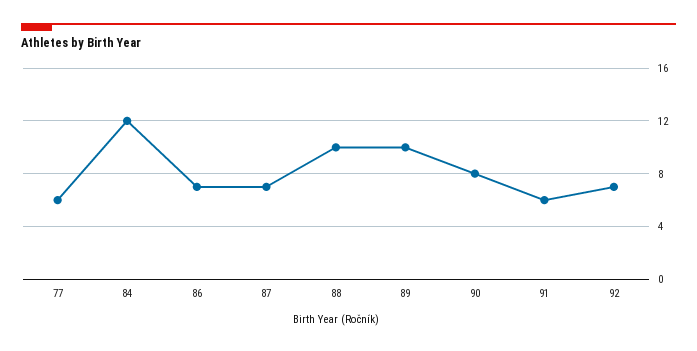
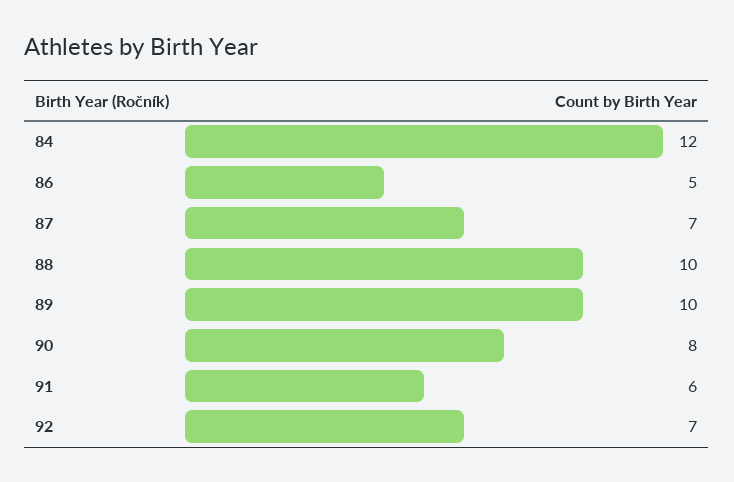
77: 6 -> none
86: 7 -> 5

